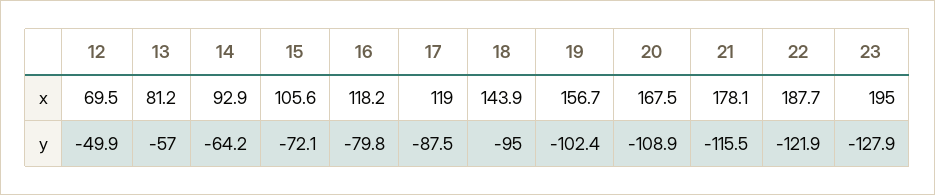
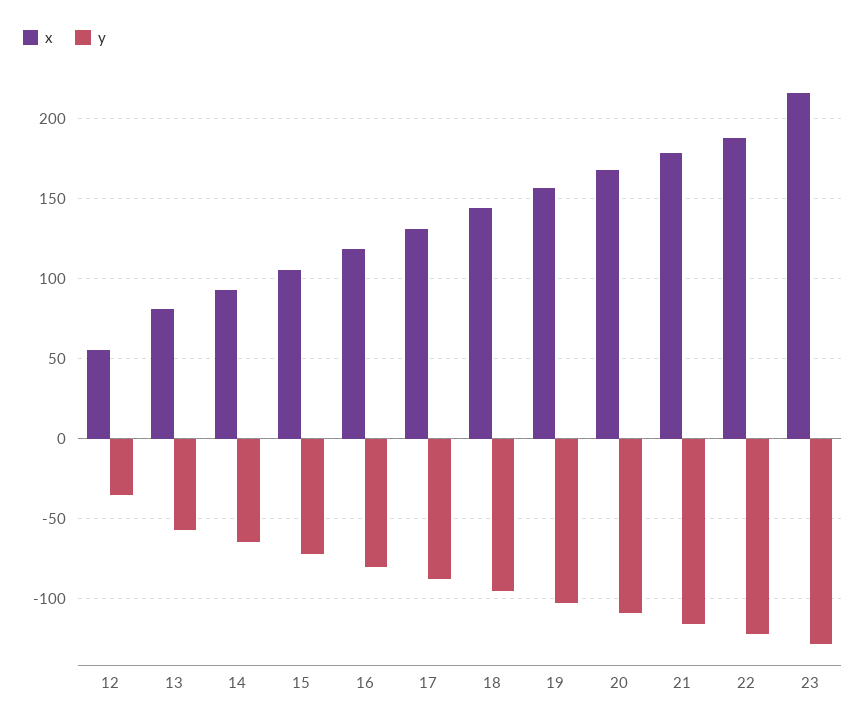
x, 12: 69.5 -> 55
x, 17: 119 -> 130
x, 23: 195 -> 215
y, 12: -49.9 -> -35

